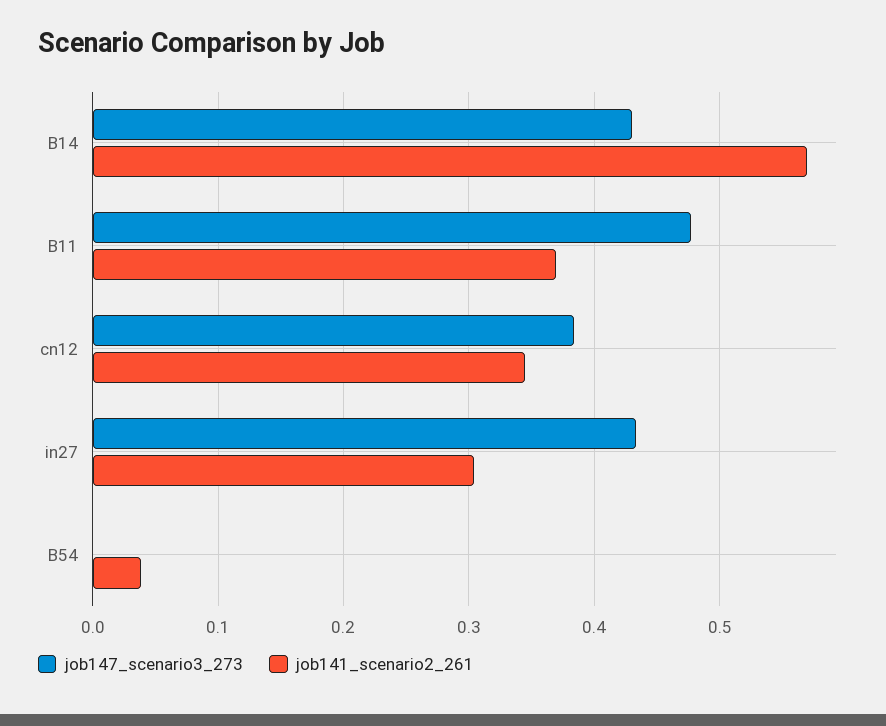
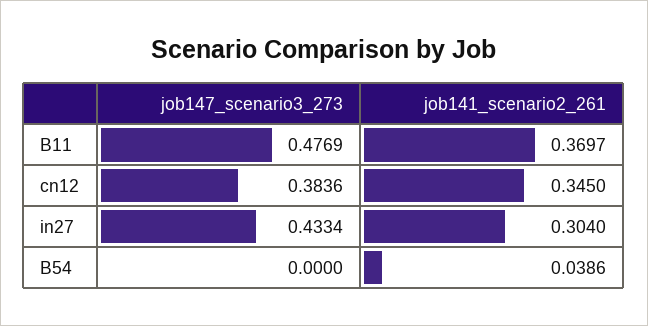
job147_scenario3_273, B14: 0.43 -> none
job141_scenario2_261, B14: 0.57 -> none

